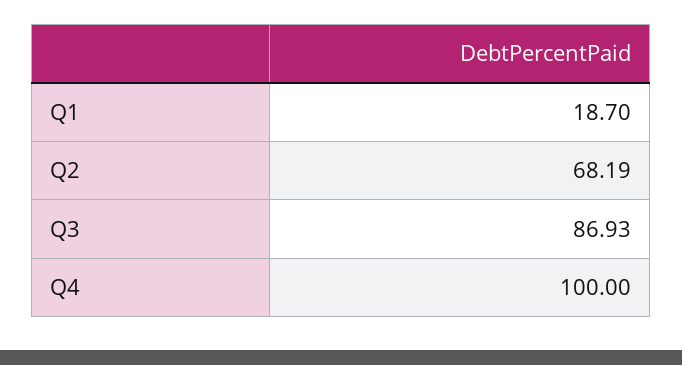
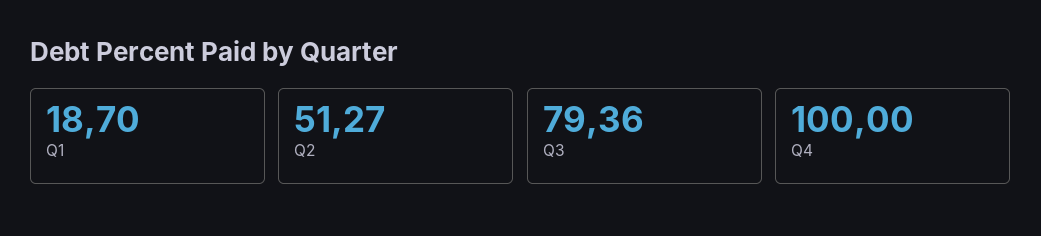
Q2: 68.19 -> 51.27
Q3: 86.93 -> 79.36

